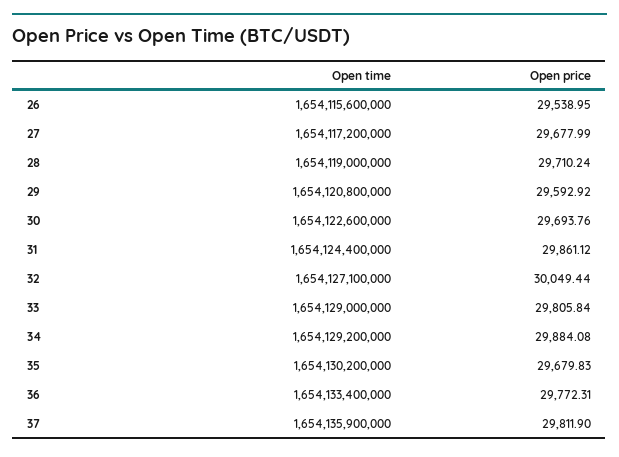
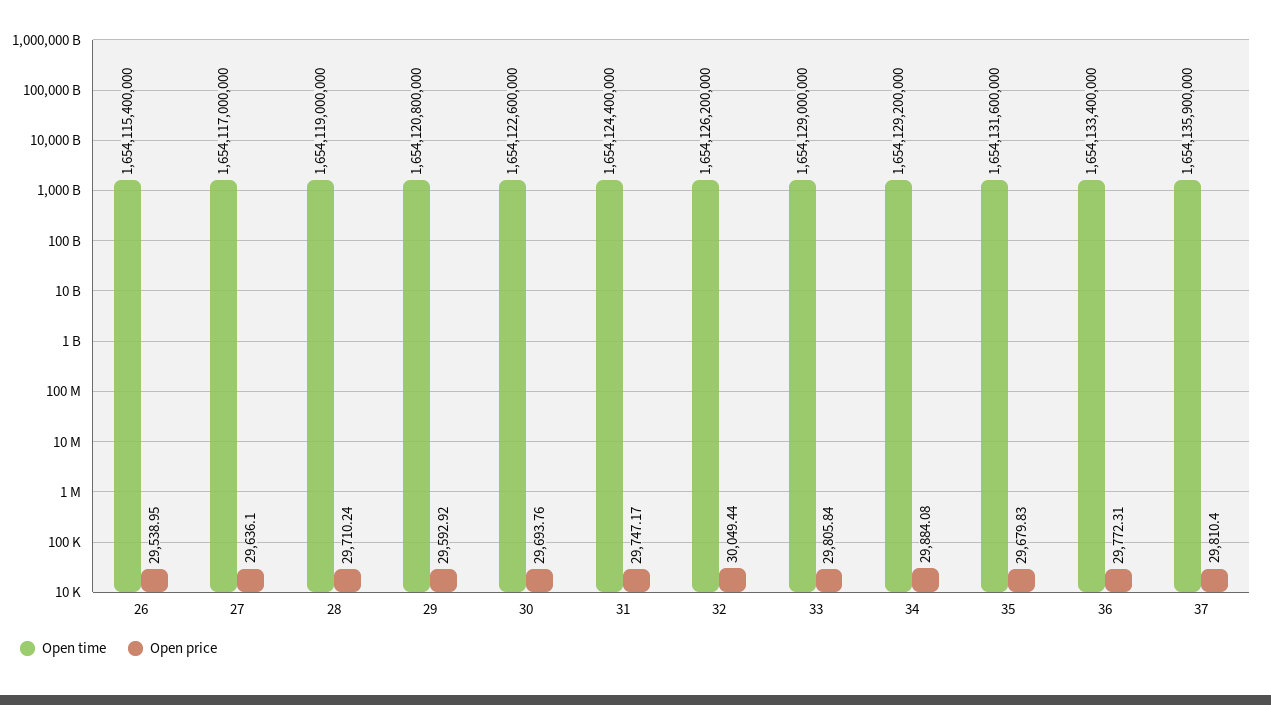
Open time, 26: 1654115600000 -> 1654115400000
Open time, 27: 1654117200000 -> 1654117000000
Open price, 27: 29677.99 -> 29636.1
Open price, 31: 29861.12 -> 29747.17
Open time, 32: 1654127100000 -> 1654126200000
Open time, 35: 1654130200000 -> 1654131600000
Open price, 37: 29811.9 -> 29810.4

